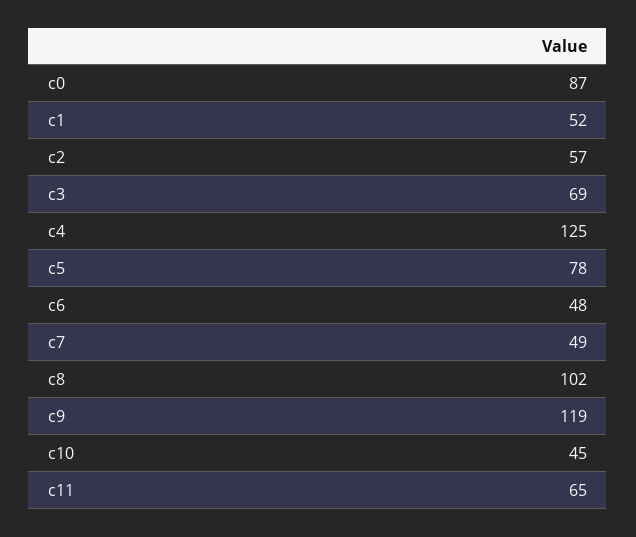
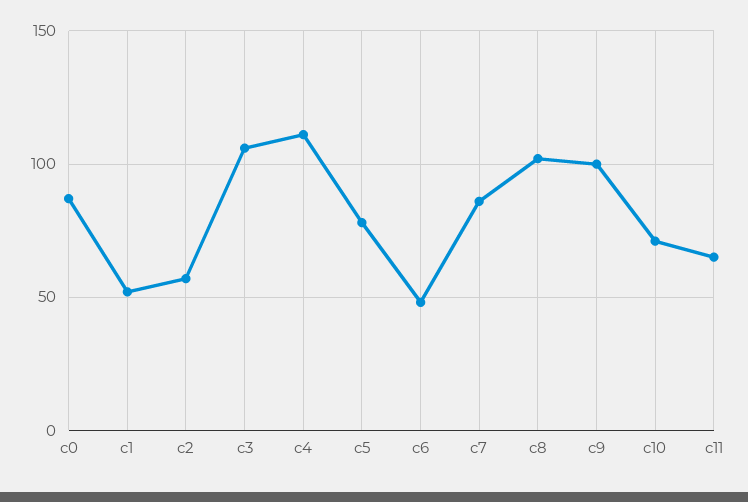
c3: 69 -> 105
c4: 125 -> 110
c7: 49 -> 85
c9: 119 -> 100
c10: 45 -> 70

